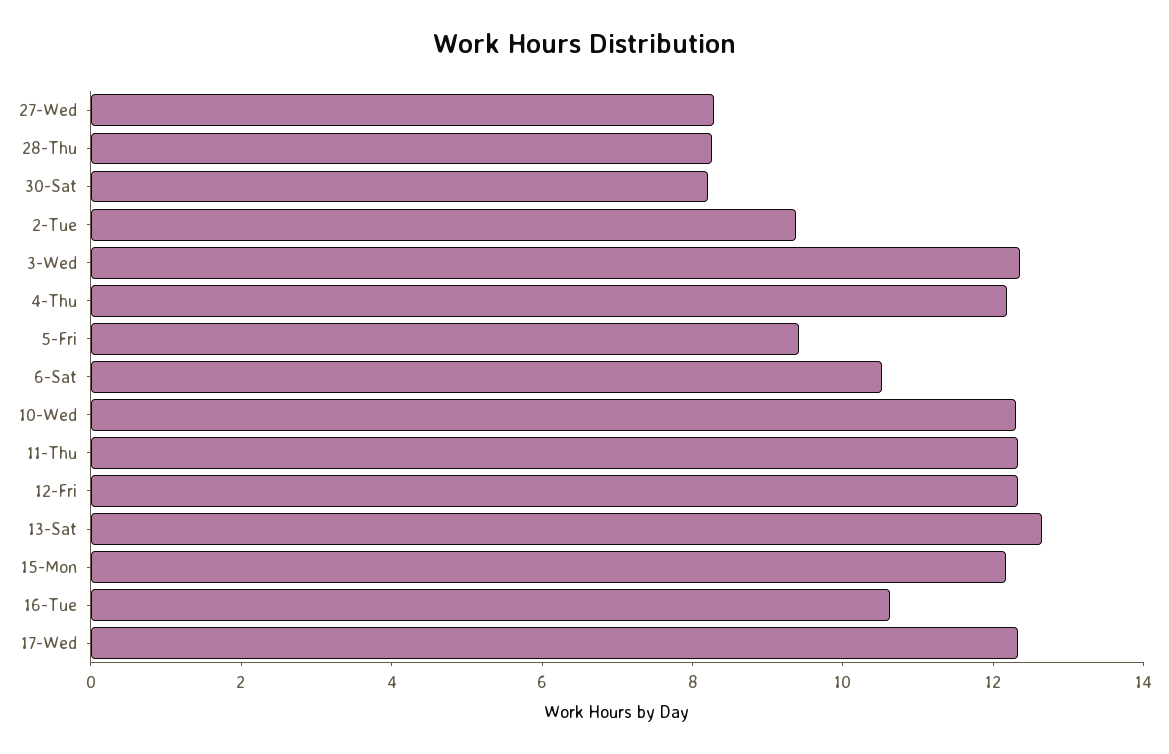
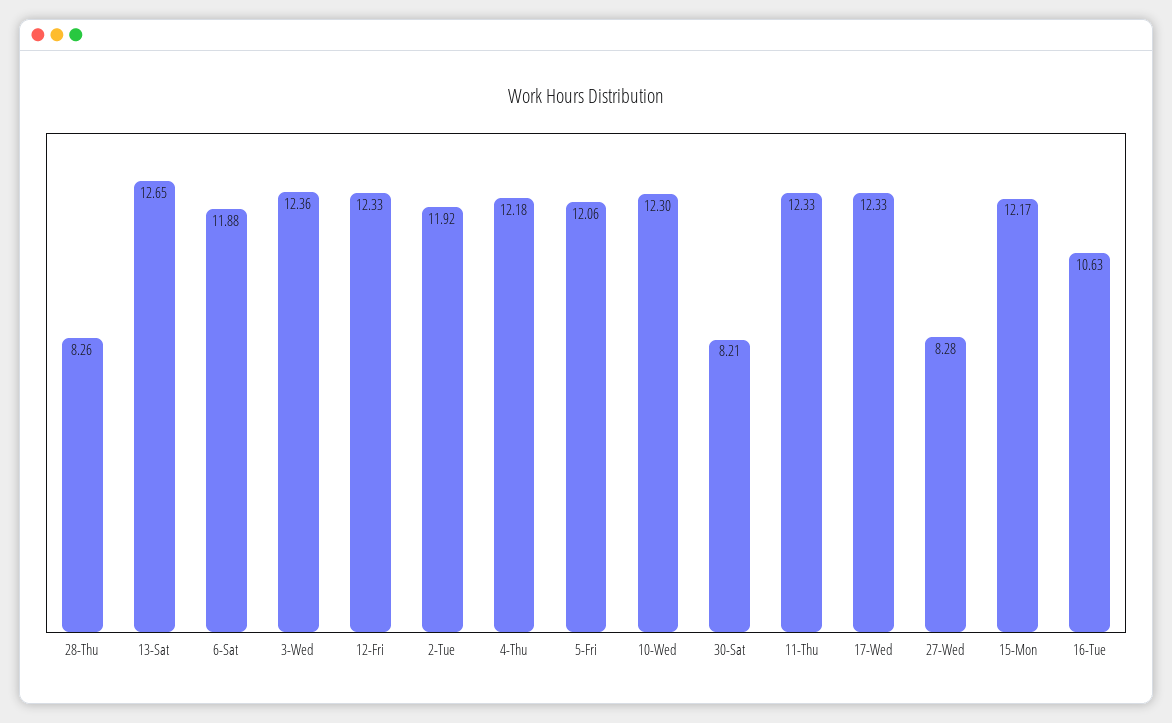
2-Tue: 9.5 -> 11.92
5-Fri: 9.5 -> 12.06
6-Sat: 10.5 -> 11.88

